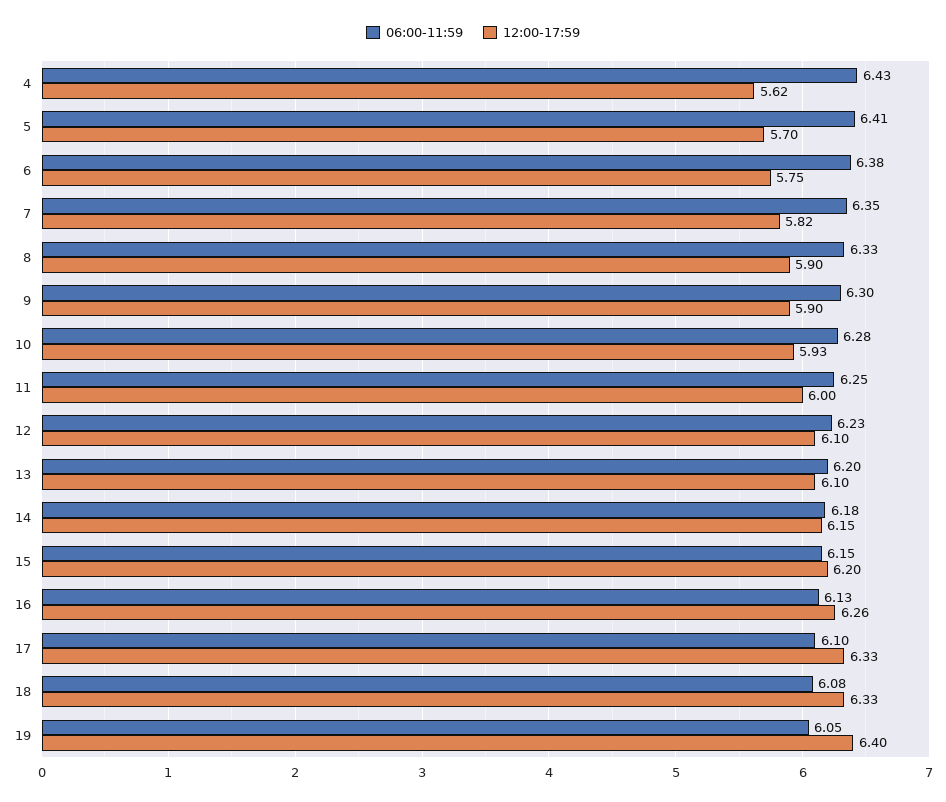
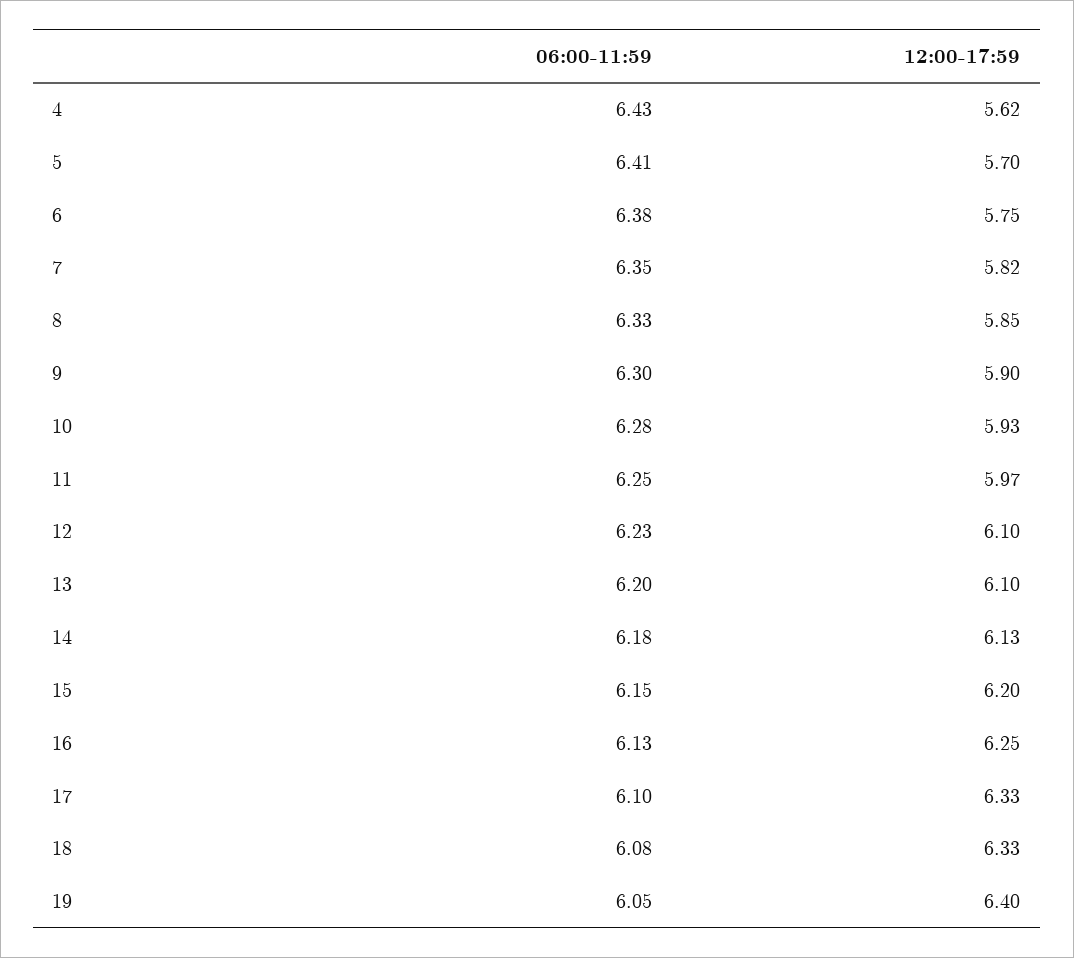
12:00-17:59, 8: 5.9 -> 5.85
12:00-17:59, 11: 6 -> 5.97
12:00-17:59, 14: 6.15 -> 6.13
12:00-17:59, 16: 6.26 -> 6.25

